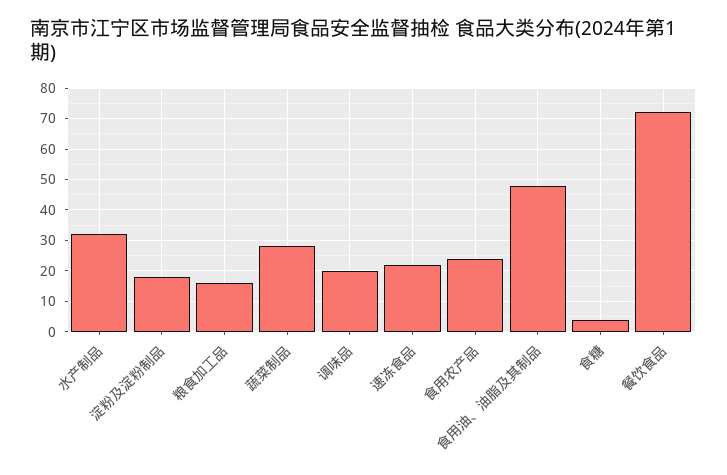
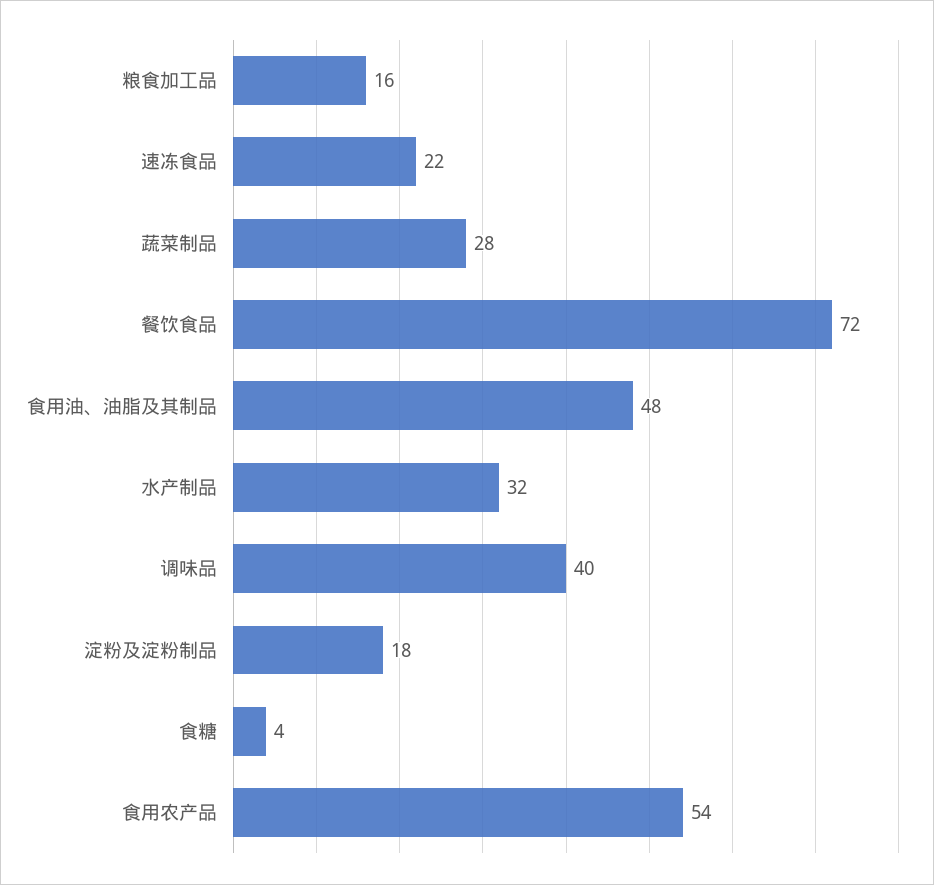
调味品: 20 -> 40
食用农产品: 25 -> 54

